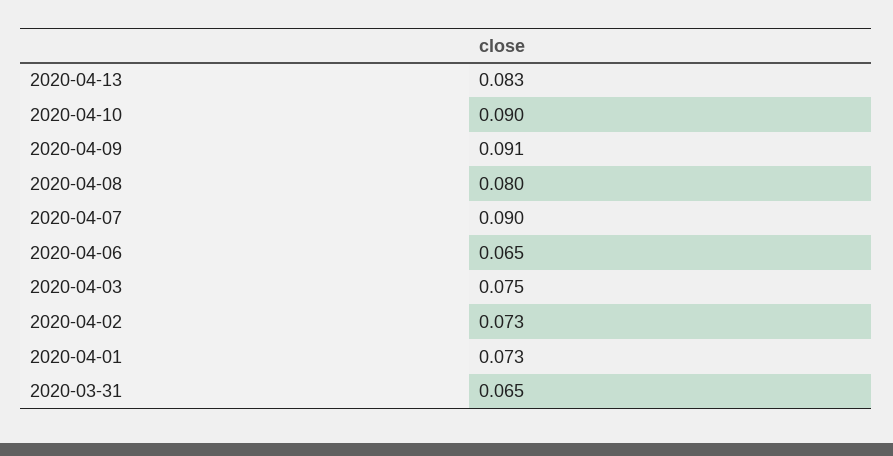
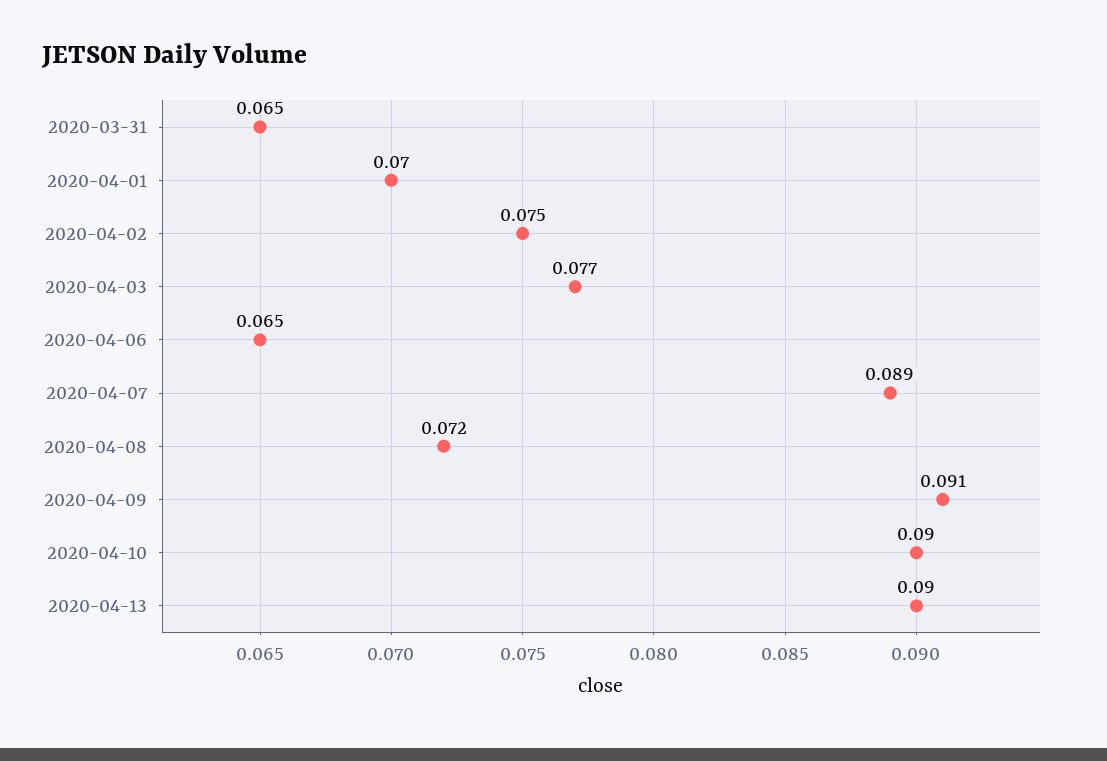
2020-04-13: 0.083 -> 0.09
2020-04-08: 0.08 -> 0.072
2020-04-07: 0.09 -> 0.089
2020-04-03: 0.075 -> 0.077
2020-04-02: 0.073 -> 0.075
2020-04-01: 0.073 -> 0.07

